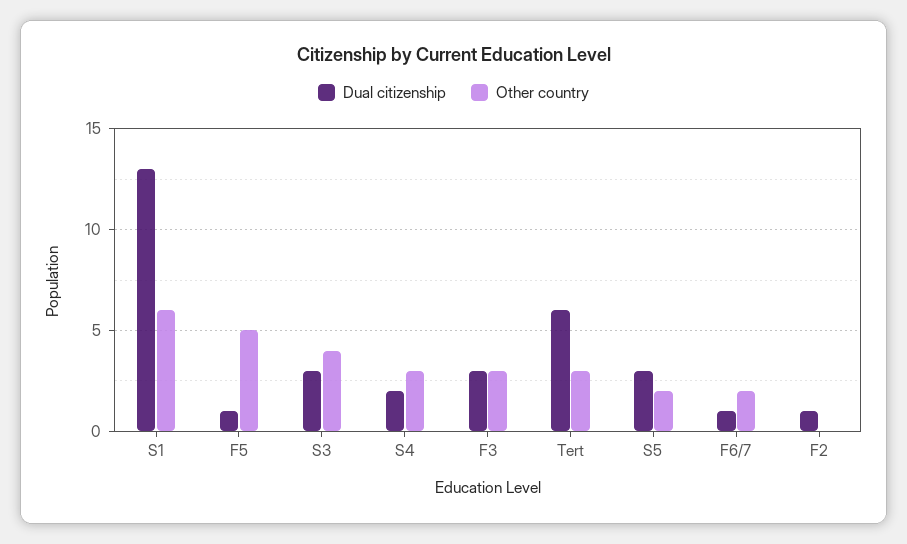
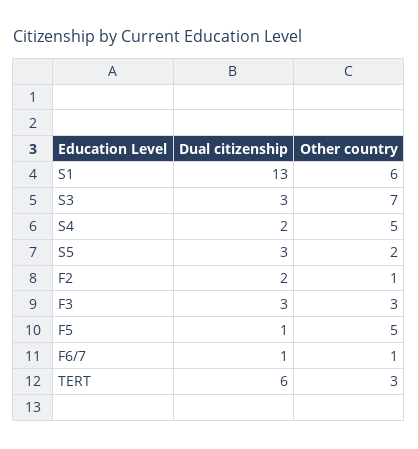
Other country, S3: 4 -> 7
Other country, S4: 3 -> 5
Other country, F6/7: 2 -> 1
Dual citizenship, F2: 1 -> 2
Other country, F2: 0 -> 1

